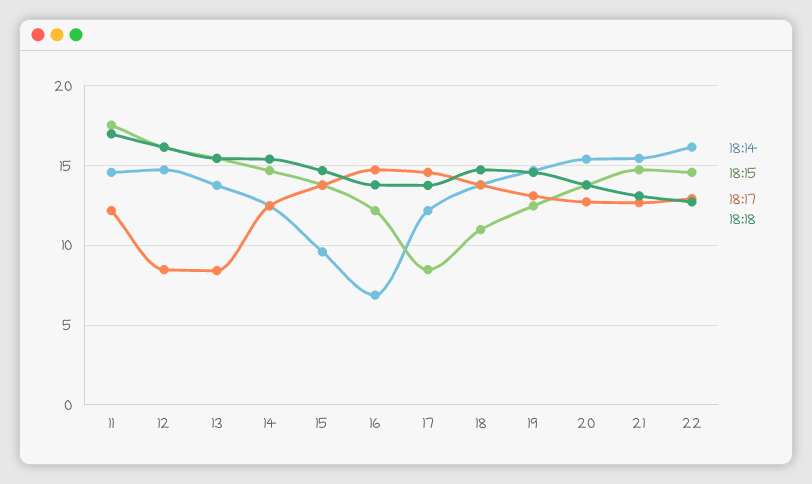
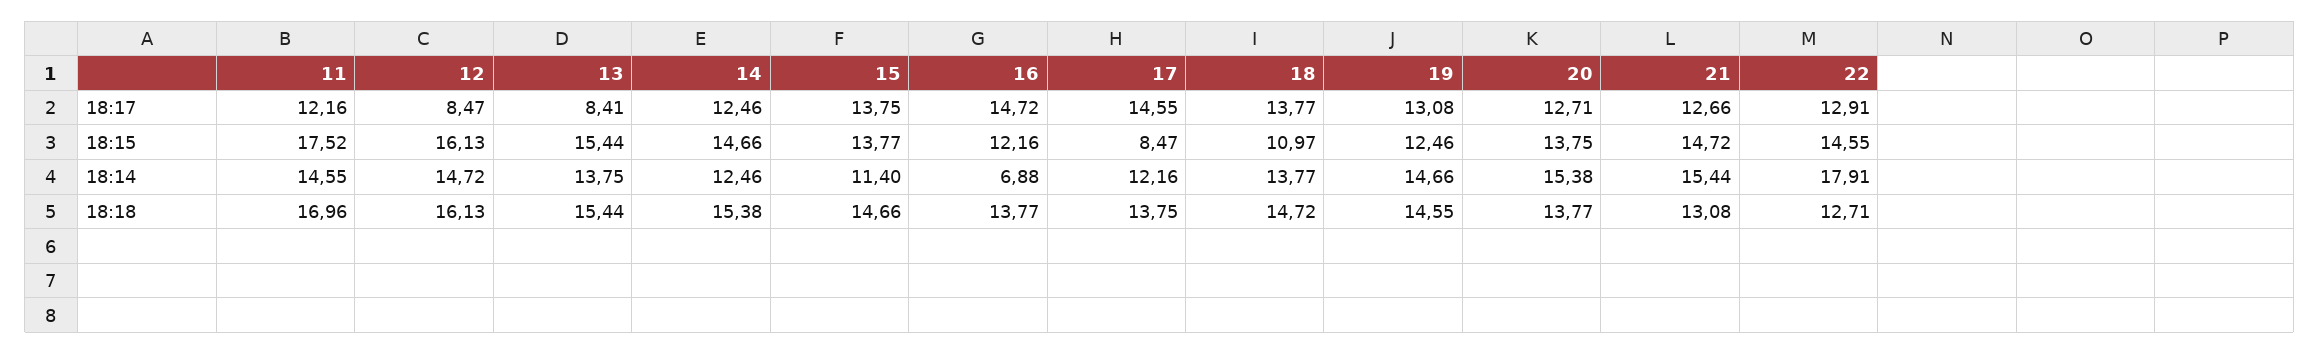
18:14, 15: 9.5 -> 11.4
18:14, 22: 16 -> 17.91

